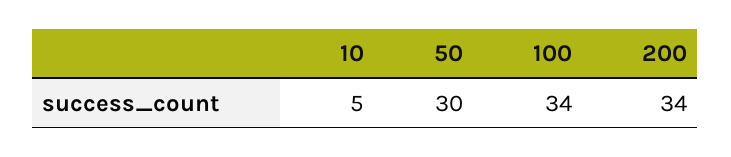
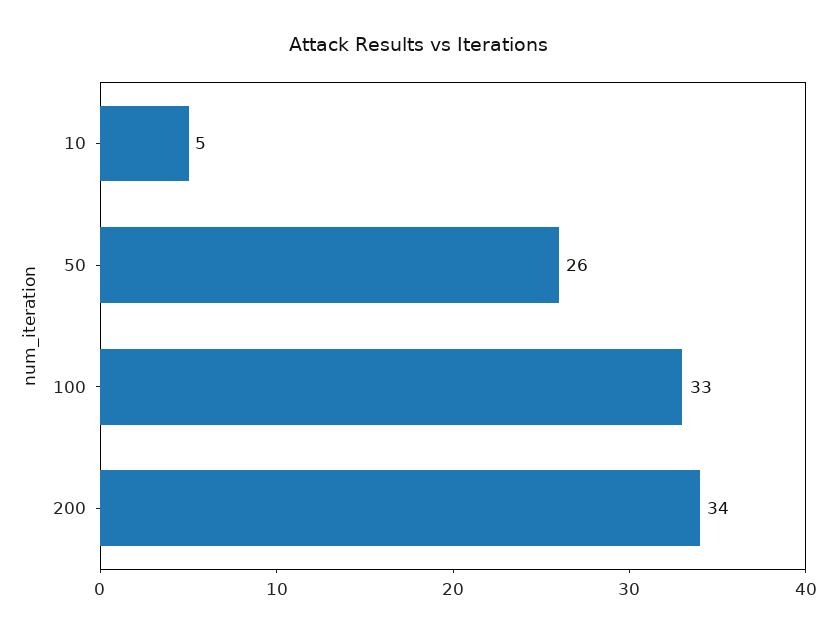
50: 30 -> 26
100: 34 -> 33

